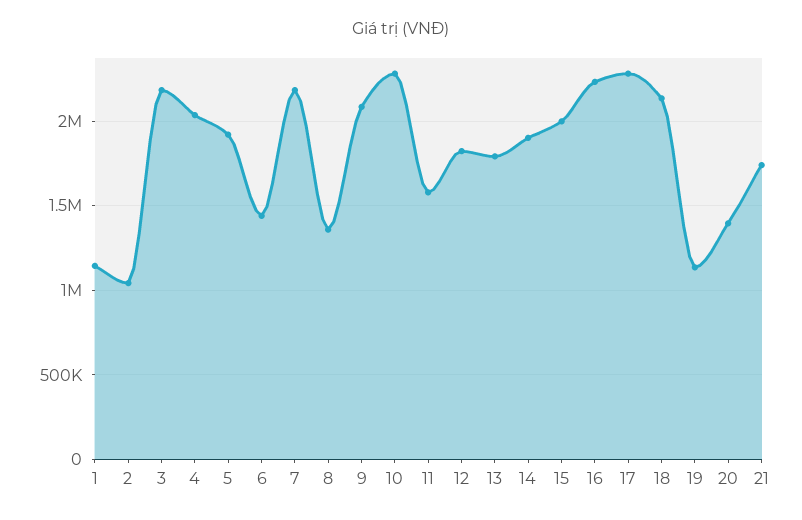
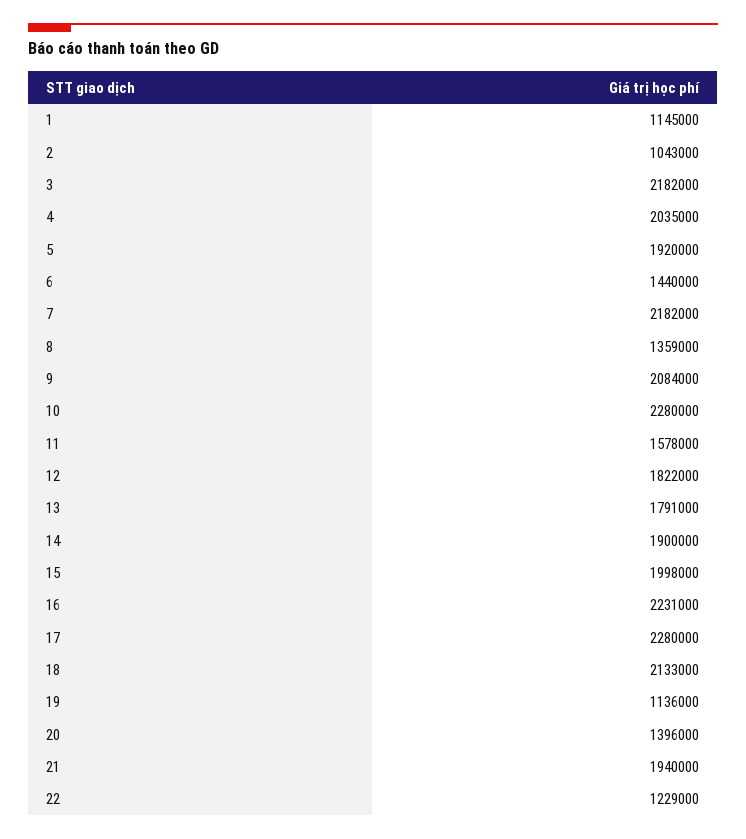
21: 1750000 -> 1940000
22: none -> 1229000

